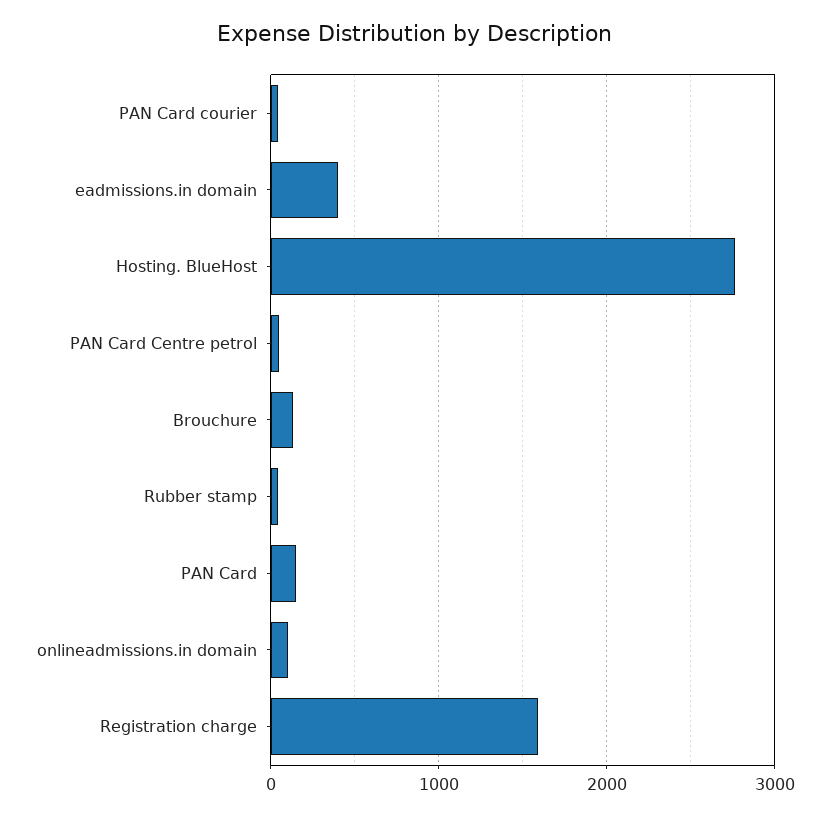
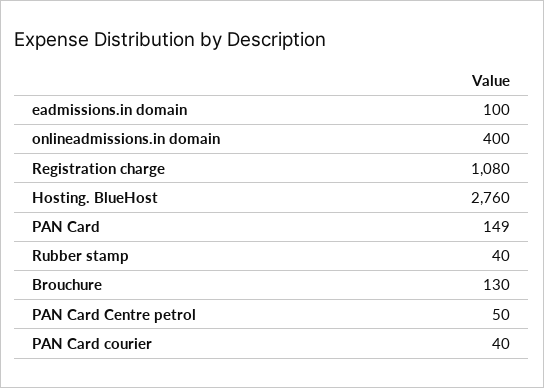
eadmissions.in domain: 400 -> 100
onlineadmissions.in domain: 100 -> 400
Registration charge: 1600 -> 1080

